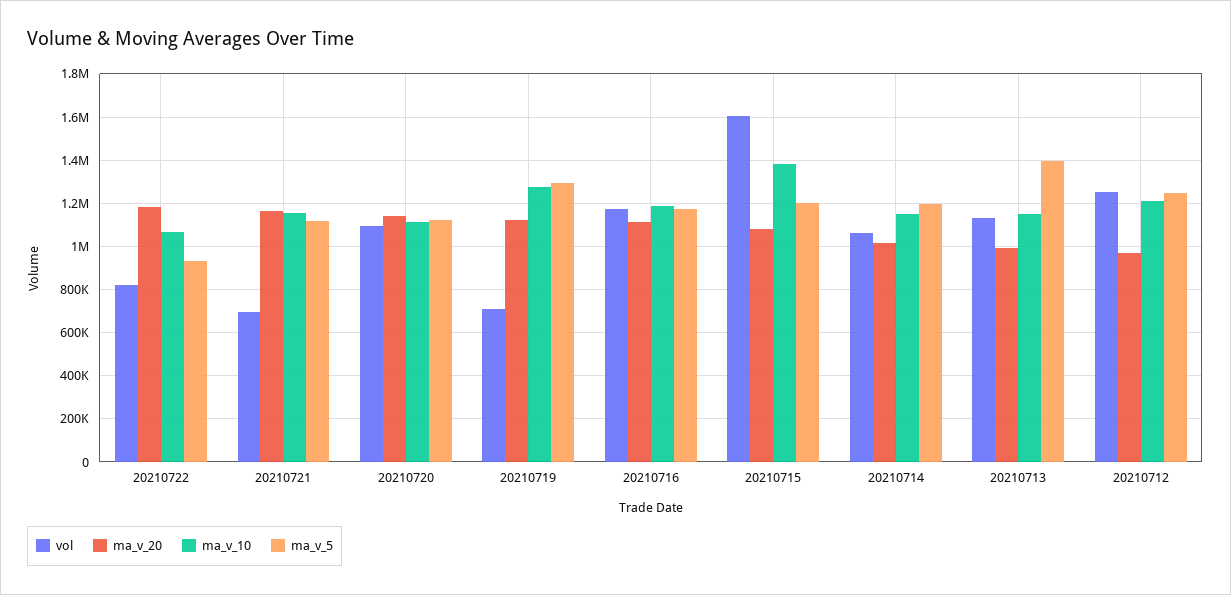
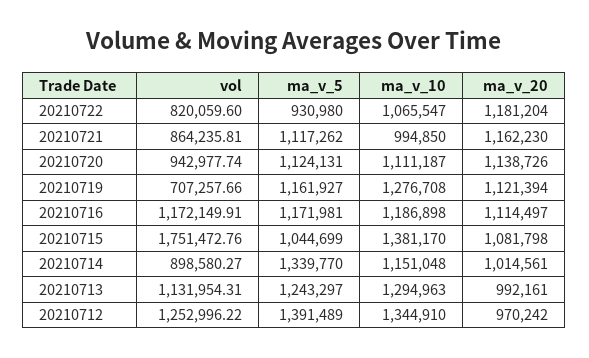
vol, 20210721: 700000 -> 864235.81
ma_v_10, 20210721: 1150000 -> 994850
vol, 20210720: 1100000 -> 942977.74
ma_v_5, 20210719: 1300000 -> 1161927
vol, 20210715: 1600000 -> 1751472.76
ma_v_5, 20210715: 1200000 -> 1044699
vol, 20210714: 1050000 -> 898580.27
ma_v_5, 20210714: 1200000 -> 1339770
ma_v_10, 20210713: 1150000 -> 1294963
ma_v_5, 20210713: 1400000 -> 1243297
ma_v_10, 20210712: 1200000 -> 1344910
ma_v_5, 20210712: 1250000 -> 1391489

